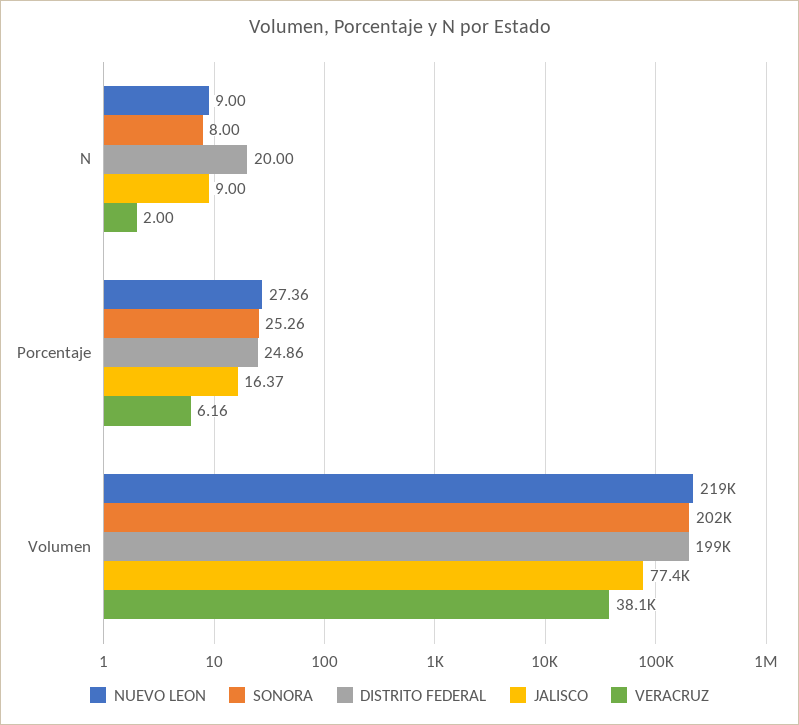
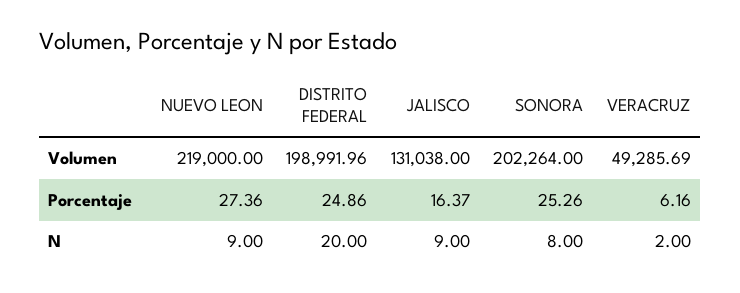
JALISCO, Volumen: 77400 -> 131038
VERACRUZ, Volumen: 38100 -> 49285.69

